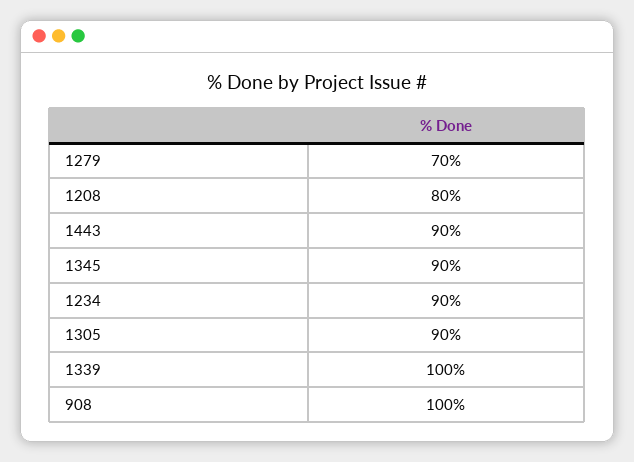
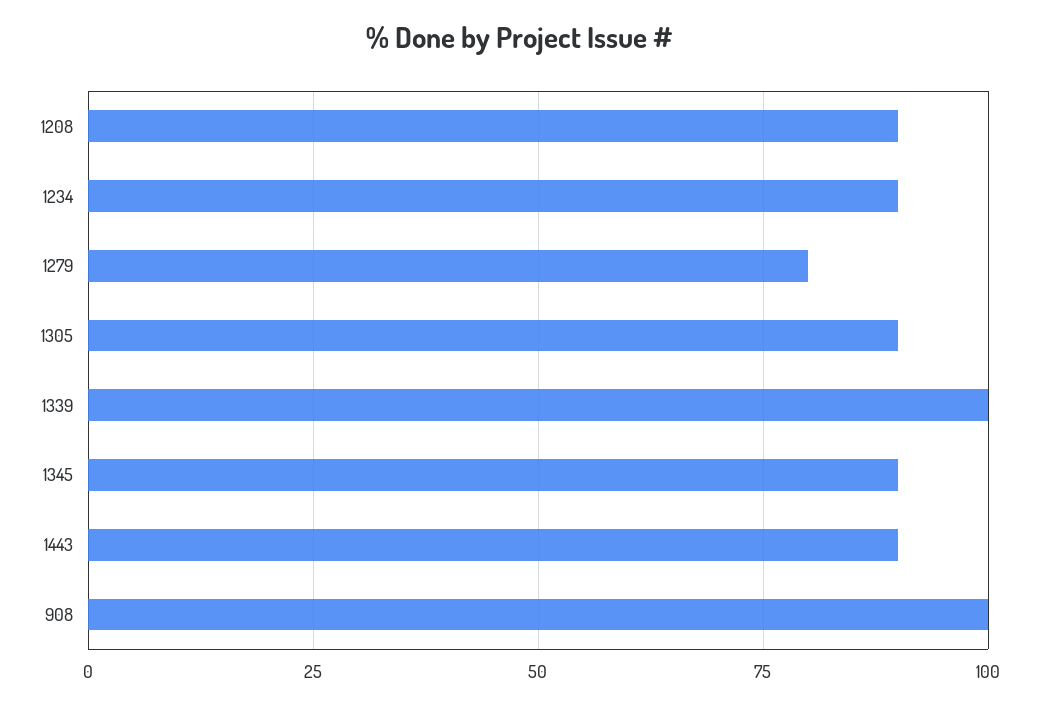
1279: 70 -> 80
1208: 80 -> 90

